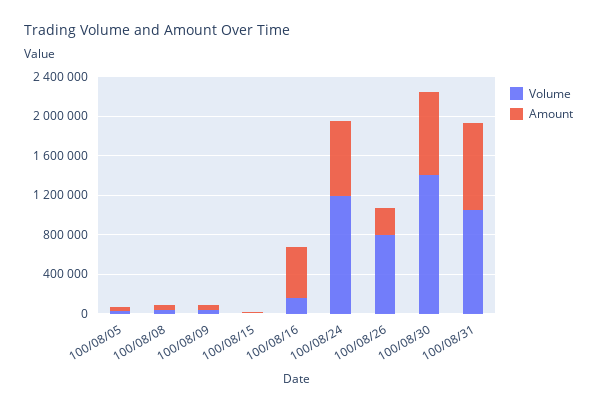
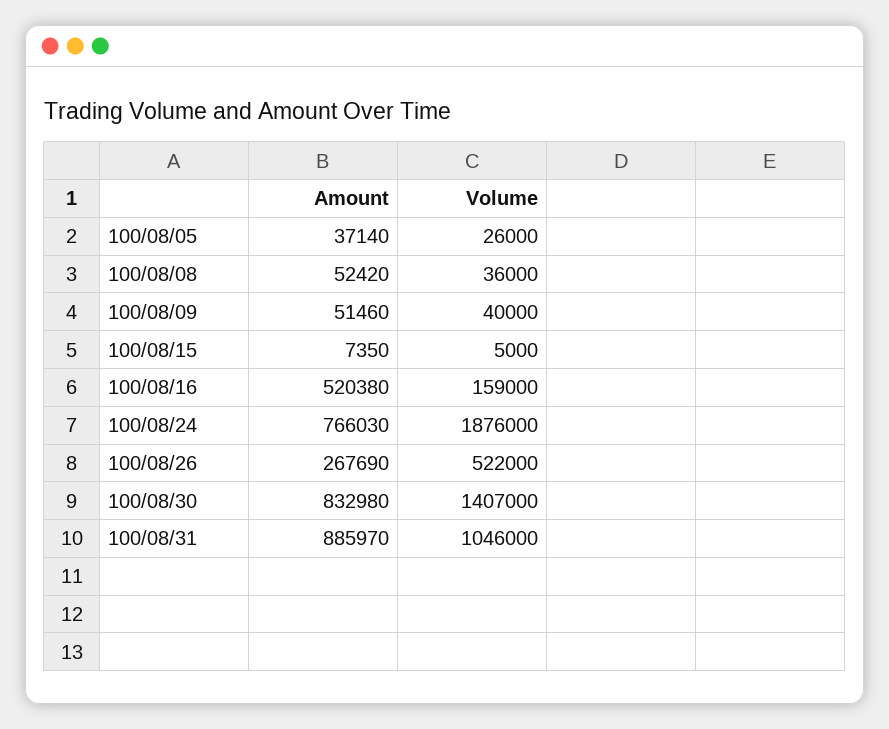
Volume, 100/08/24: 1200000 -> 1876000
Volume, 100/08/26: 800000 -> 522000

